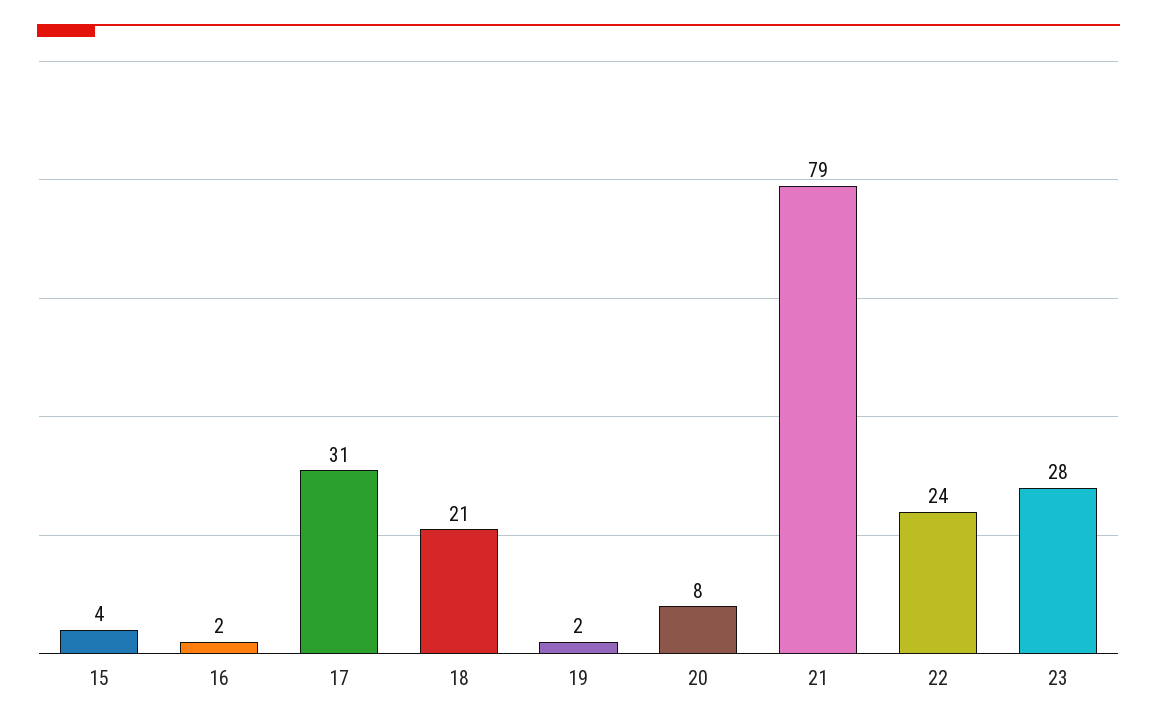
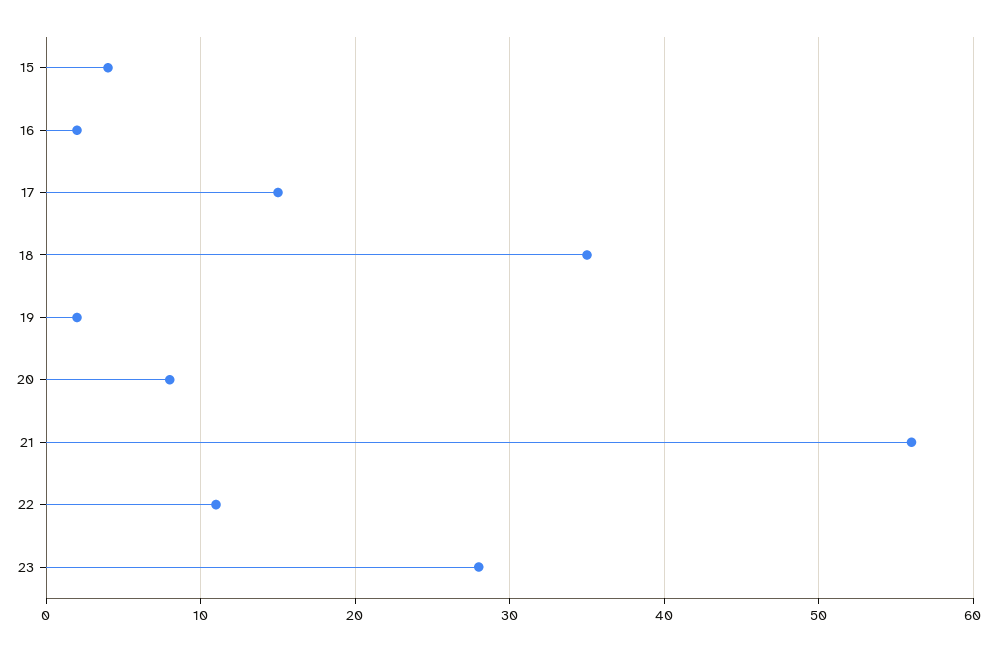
17: 31 -> 15
18: 21 -> 35
21: 79 -> 56
22: 24 -> 11

